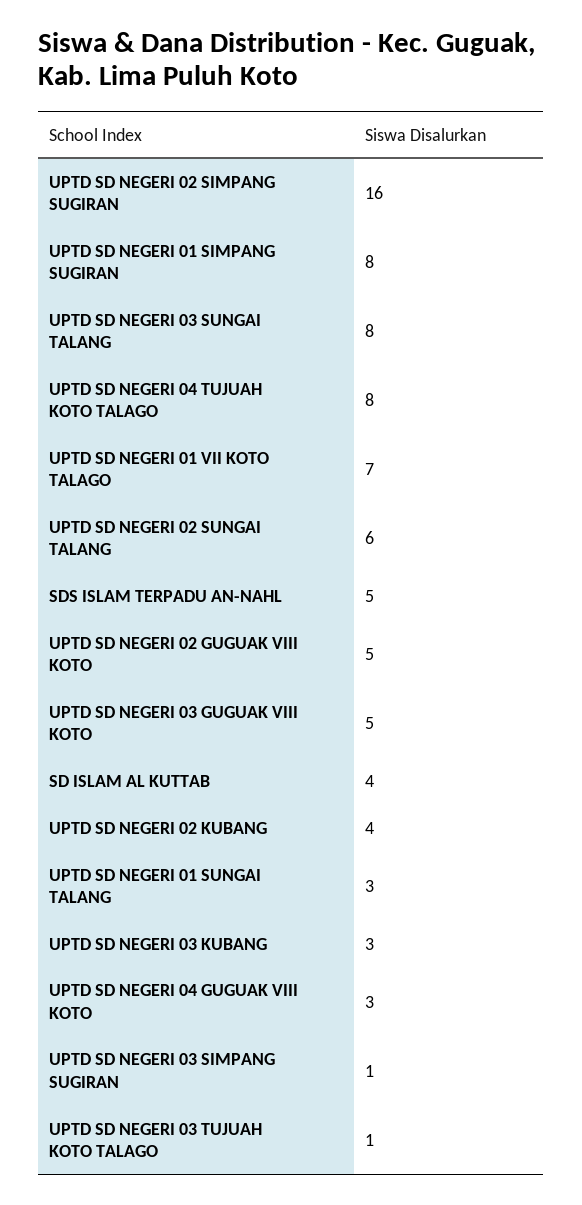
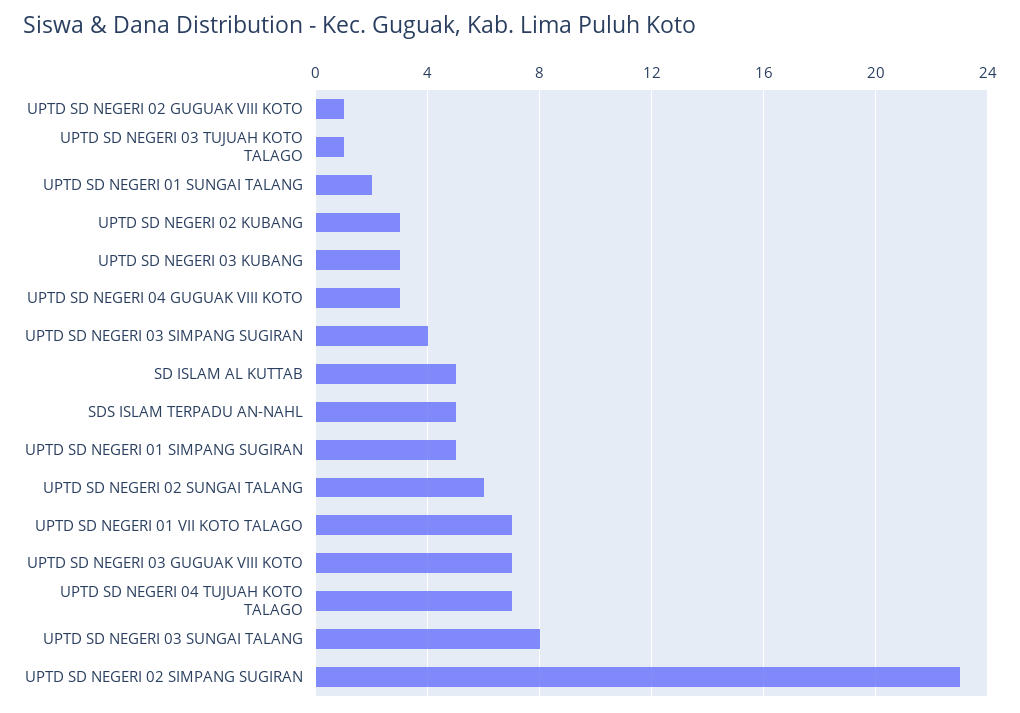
UPTD SD NEGERI 02 SIMPANG SUGIRAN: 16 -> 23
UPTD SD NEGERI 01 SIMPANG SUGIRAN: 8 -> 5
UPTD SD NEGERI 04 TUJUAH KOTO TALAGO: 8 -> 7
UPTD SD NEGERI 02 GUGUAK VIII KOTO: 5 -> 1
UPTD SD NEGERI 03 GUGUAK VIII KOTO: 5 -> 7
SD ISLAM AL KUTTAB: 4 -> 5
UPTD SD NEGERI 02 KUBANG: 4 -> 3
UPTD SD NEGERI 01 SUNGAI TALANG: 3 -> 2
UPTD SD NEGERI 03 SIMPANG SUGIRAN: 1 -> 4

